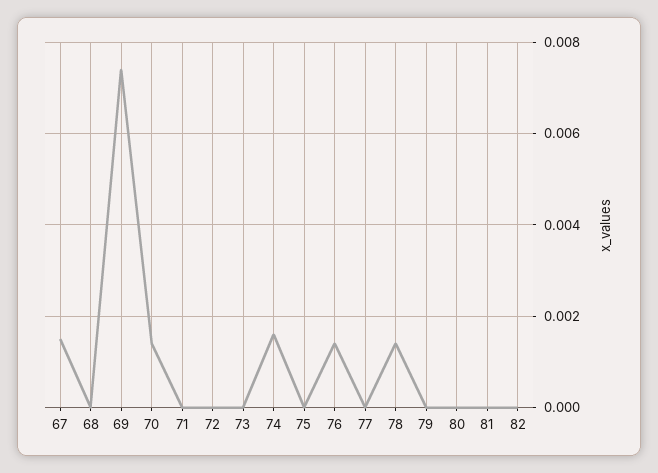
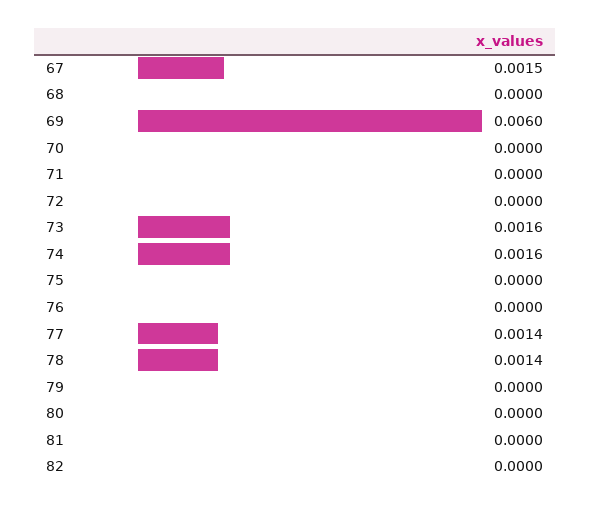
69: 0.0075 -> 0.006
70: 0.0015 -> 0
73: 0 -> 0.0016
76: 0.0015 -> 0
77: 0 -> 0.0014

